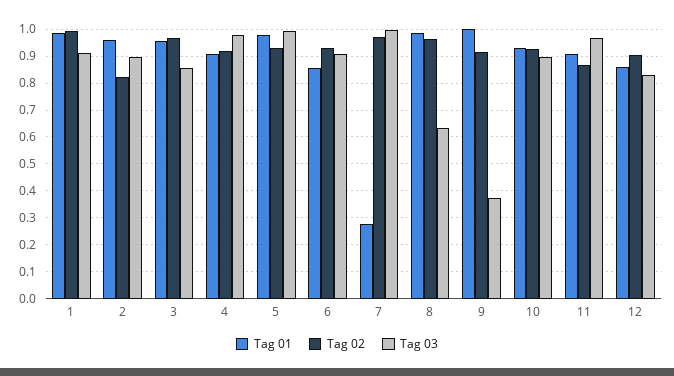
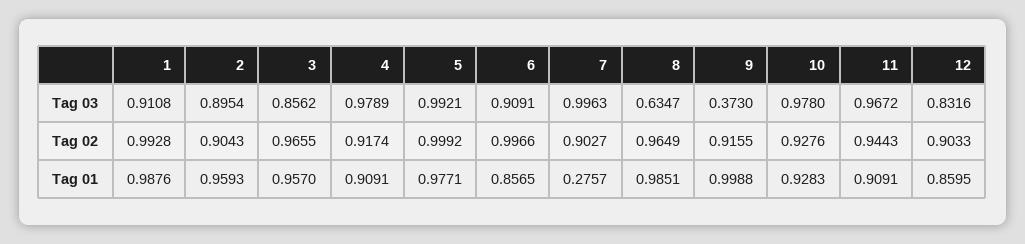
Tag 02, 2: 0.825 -> 0.9043
Tag 02, 5: 0.925 -> 0.9992
Tag 02, 6: 0.925 -> 0.9966
Tag 02, 7: 0.975 -> 0.9027
Tag 03, 10: 0.9 -> 0.978
Tag 02, 11: 0.875 -> 0.9443

